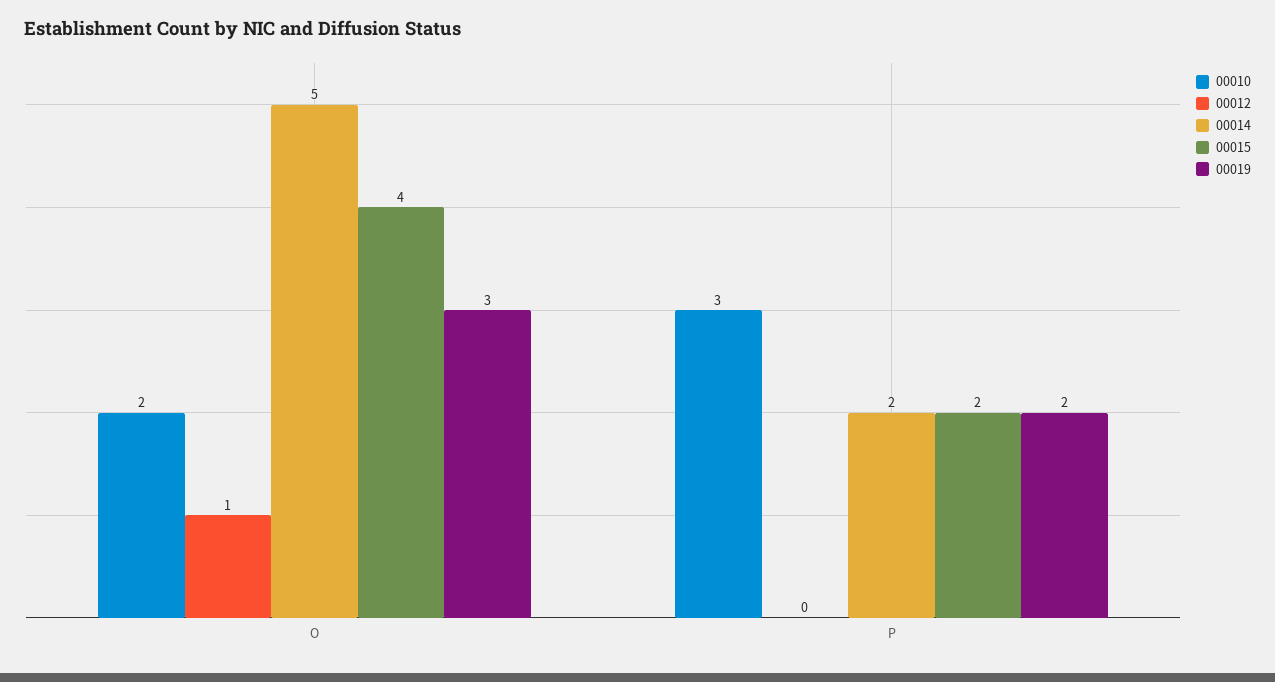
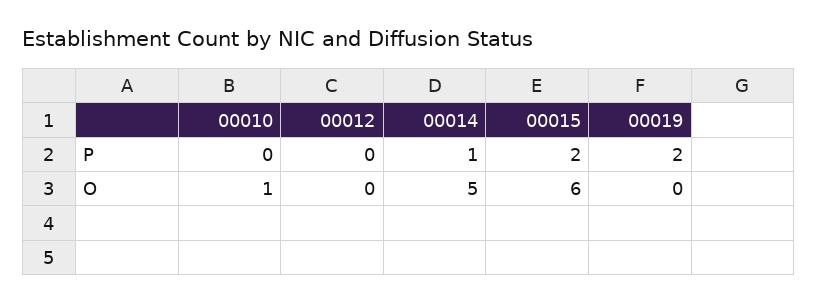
00010, O: 2 -> 1
00012, O: 1 -> 0
00015, O: 4 -> 6
00019, O: 3 -> 0
00010, P: 3 -> 0
00014, P: 2 -> 1

